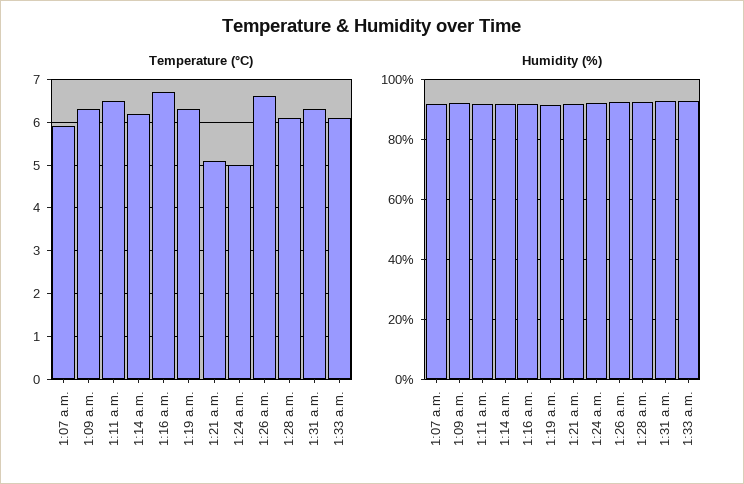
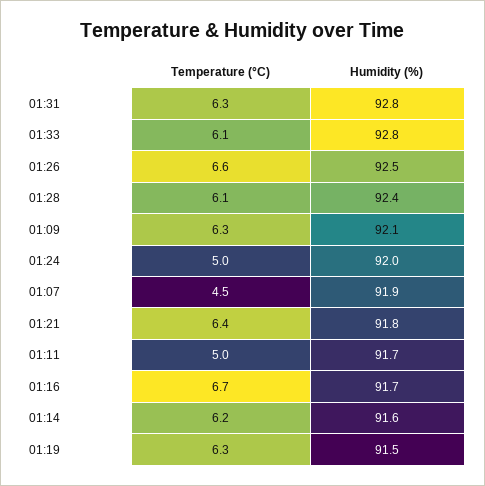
Temperature (°C), 1:07 a.m.: 6 -> 4.5
Temperature (°C), 1:11 a.m.: 6.5 -> 5
Temperature (°C), 1:21 a.m.: 5 -> 6.4

